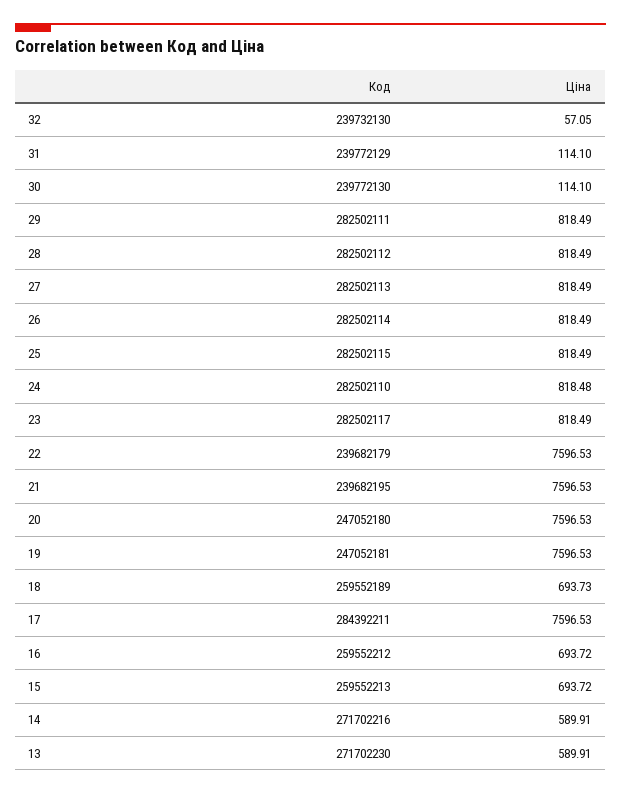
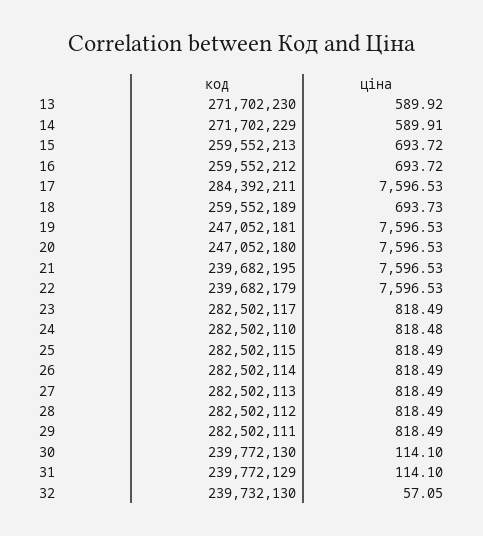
Код, 14: 271702216 -> 271702229
Ціна, 13: 589.91 -> 589.92

